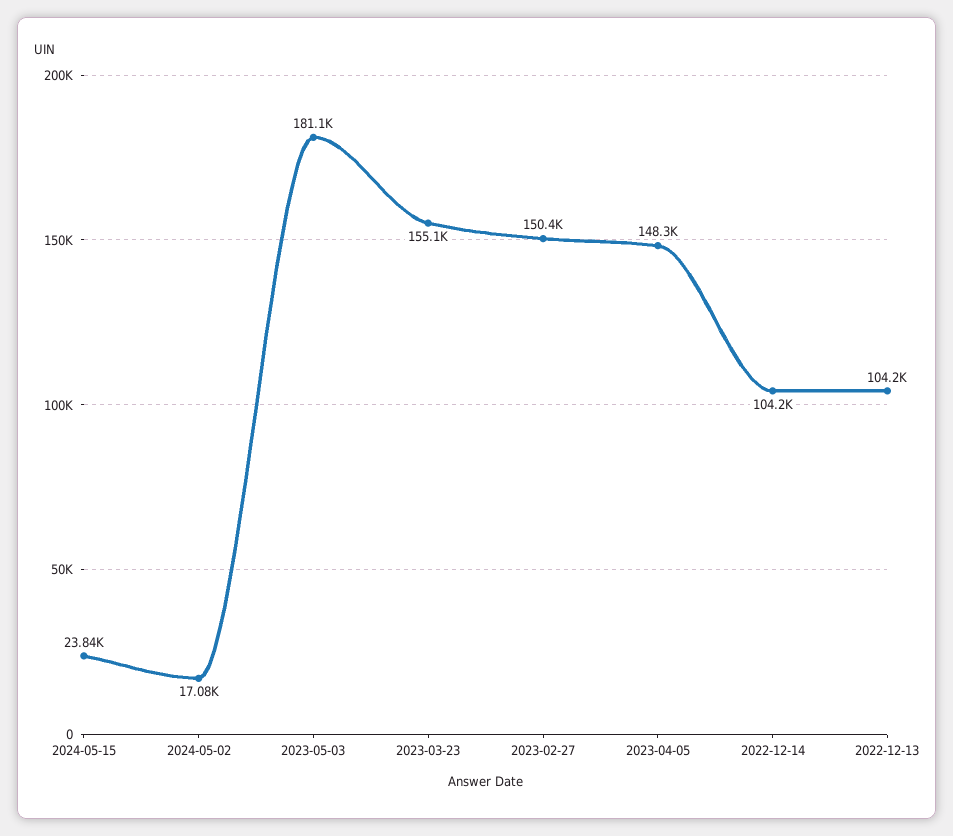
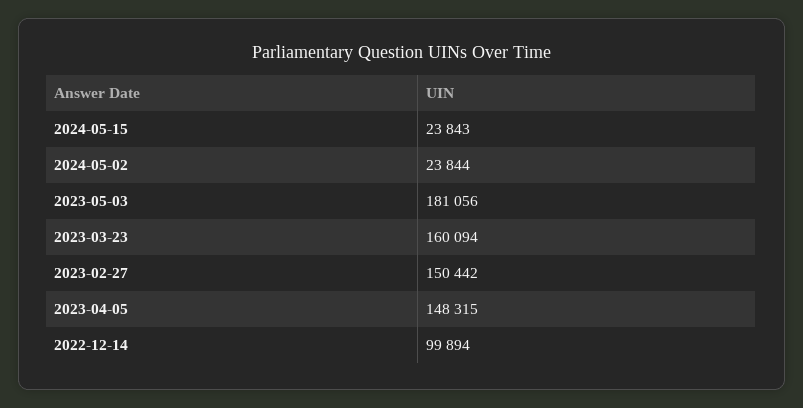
2024-05-02: 17080 -> 23844
2023-03-23: 155100 -> 160094
2022-12-14: 104200 -> 99894
2022-12-13: 104200 -> none

